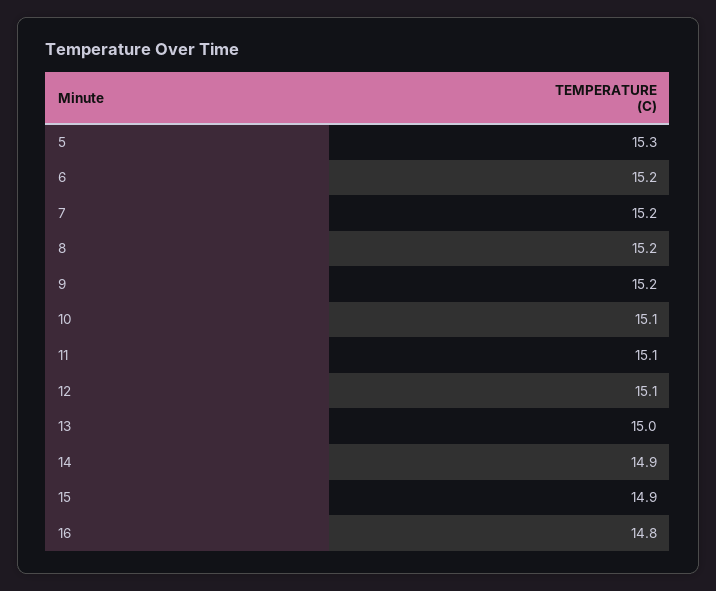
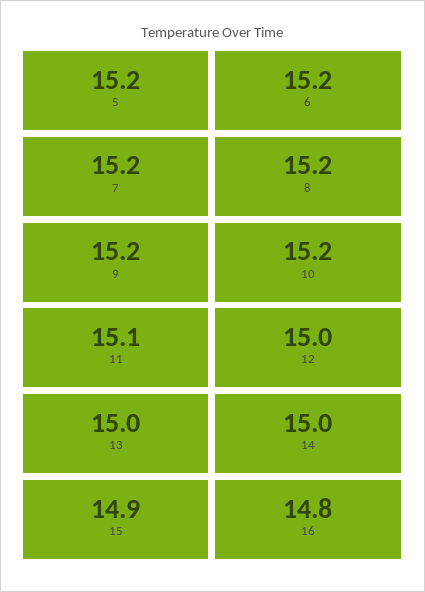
5: 15.3 -> 15.2
10: 15.1 -> 15.2
12: 15.1 -> 15
14: 14.9 -> 15

